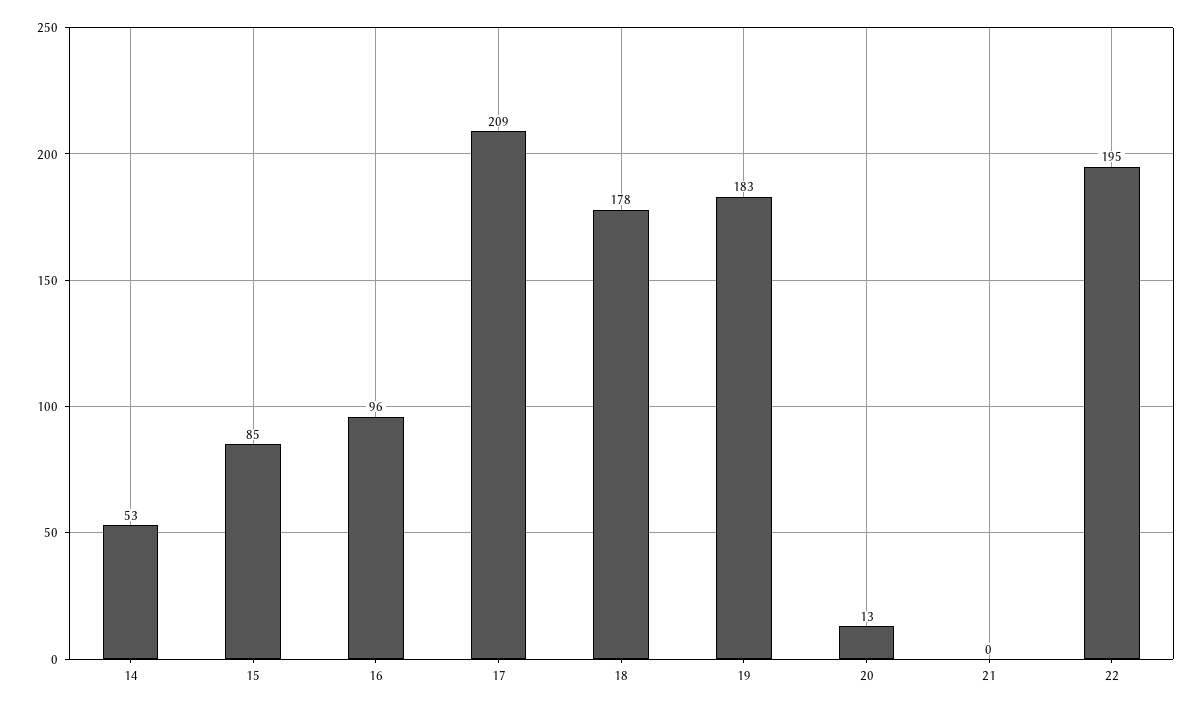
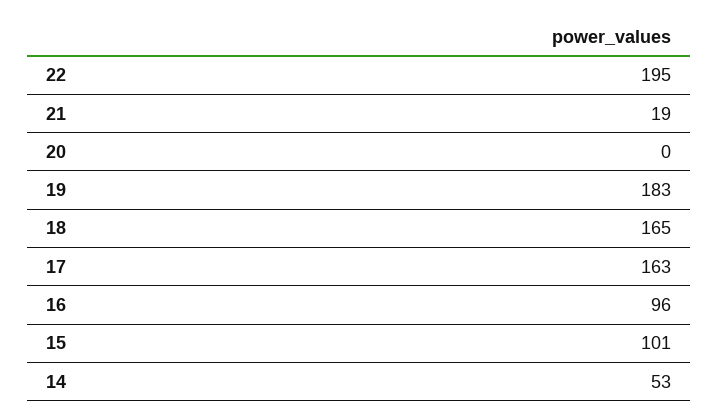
15: 85 -> 101
17: 209 -> 163
18: 178 -> 165
20: 13 -> 0
21: 0 -> 19

